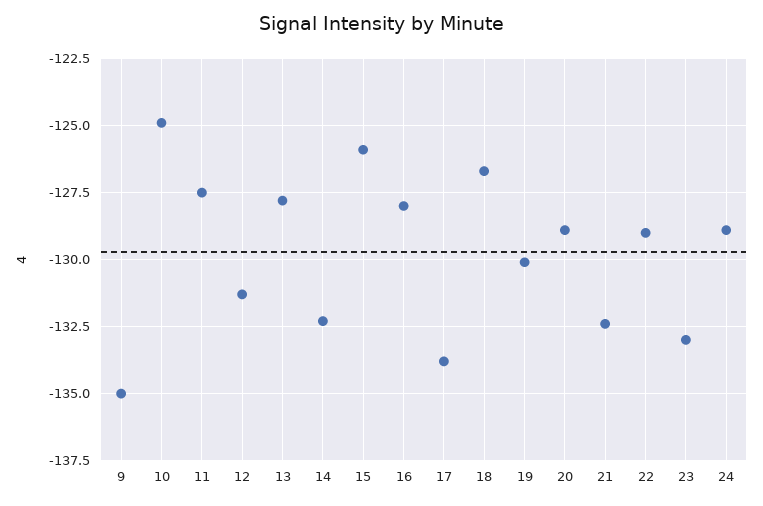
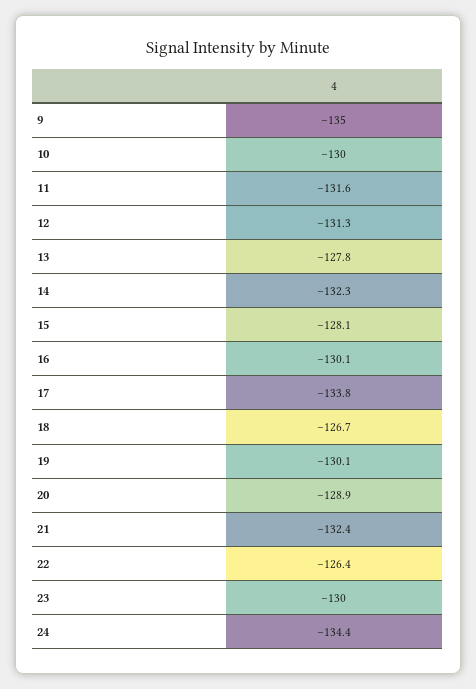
10: -125 -> -130
11: -127.5 -> -131.6
15: -126 -> -128.1
16: -128 -> -130.1
22: -129 -> -126.4
23: -133 -> -130
24: -129 -> -134.4

